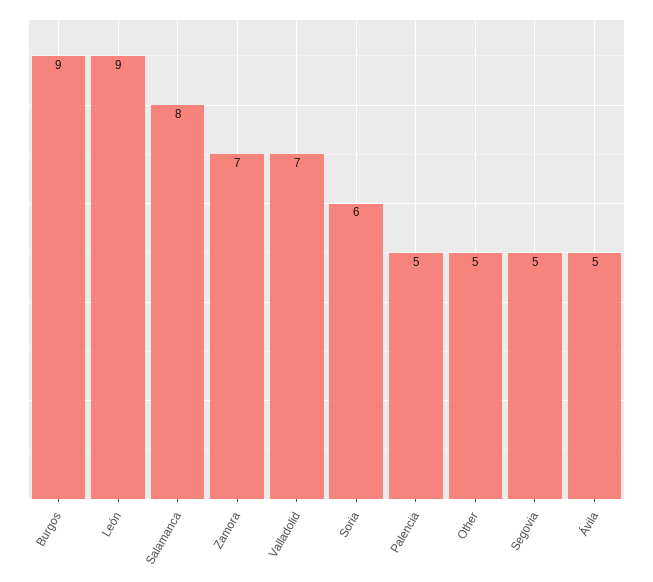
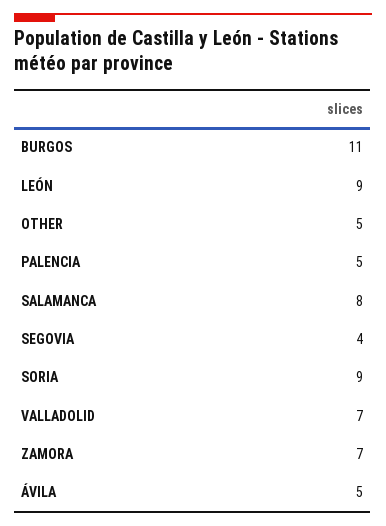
Burgos: 9 -> 11
Soria: 6 -> 9
Segovia: 5 -> 4

